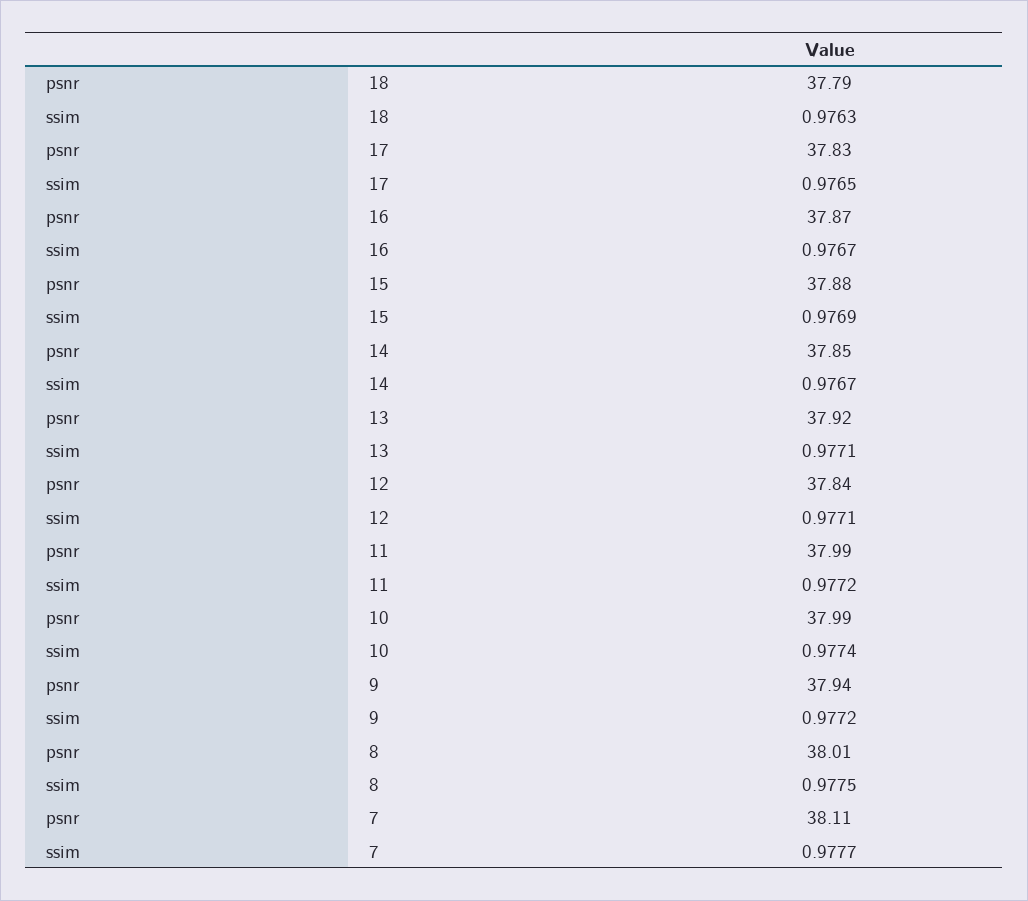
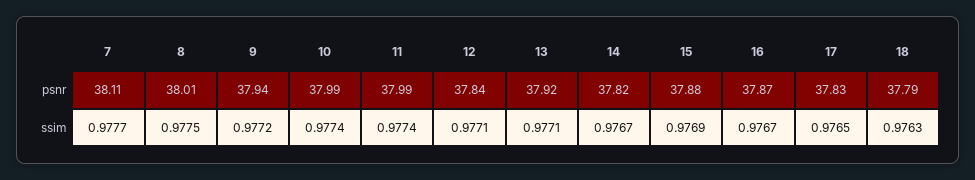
psnr, 14: 37.85 -> 37.82
ssim, 11: 0.9772 -> 0.9774

